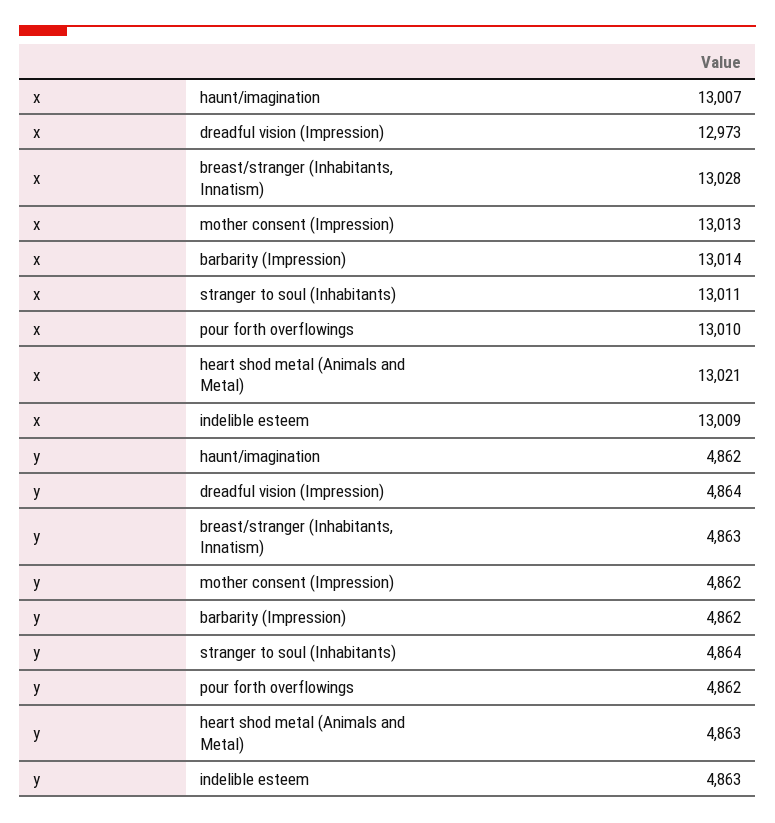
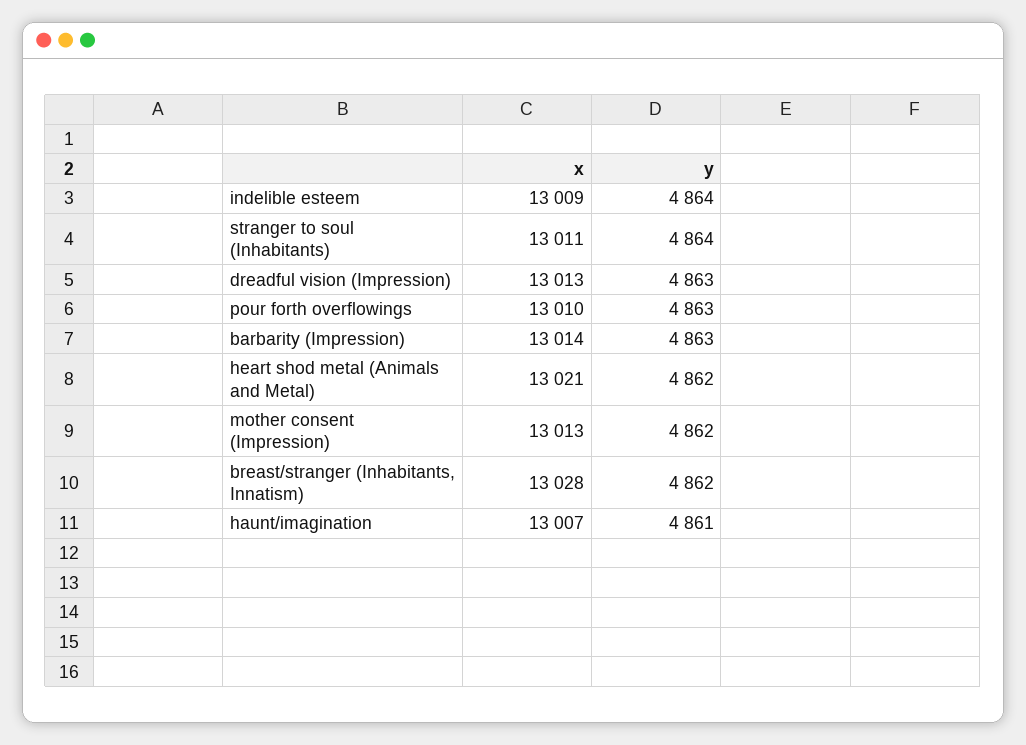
x, dreadful vision (Impression): 12973 -> 13013
y, haunt/imagination: 4862 -> 4861
y, dreadful vision (Impression): 4864 -> 4863
y, breast/stranger (Inhabitants, Innatism): 4863 -> 4862
y, barbarity (Impression): 4862 -> 4863
y, pour forth overflowings: 4862 -> 4863
y, heart shod metal (Animals and Metal): 4863 -> 4862
y, indelible esteem: 4863 -> 4864

